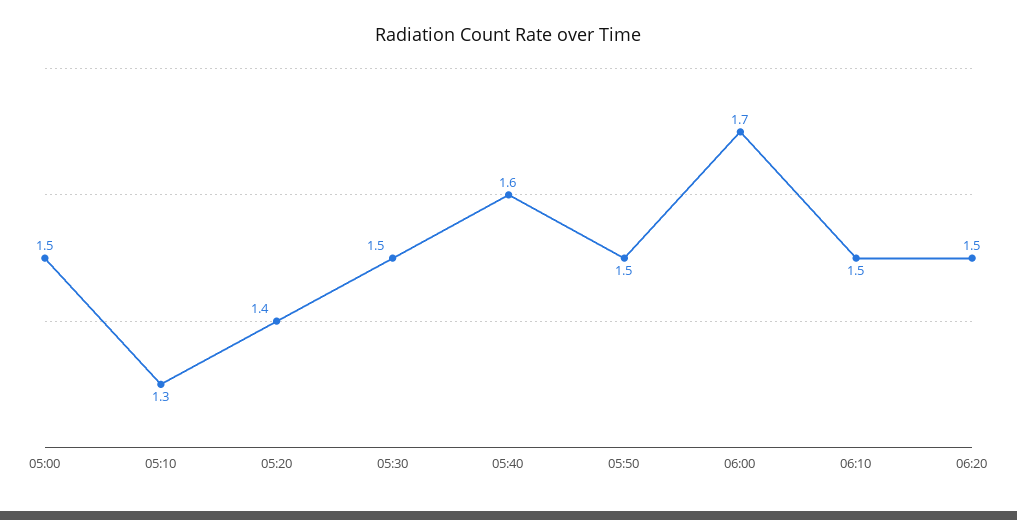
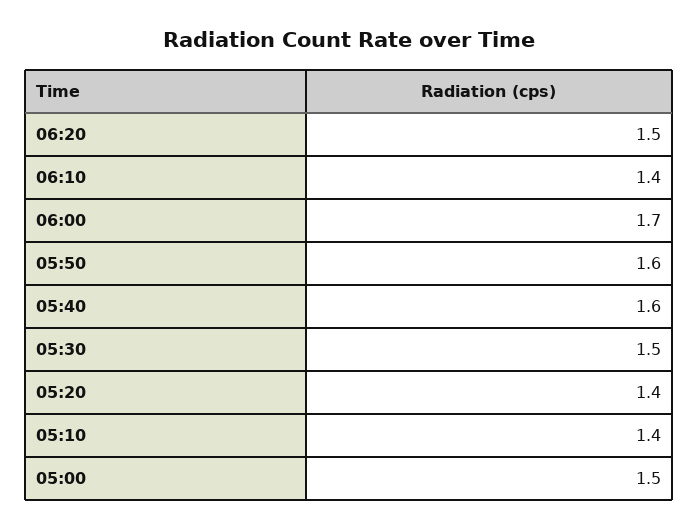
05:10: 1.3 -> 1.4
05:50: 1.5 -> 1.6
06:10: 1.5 -> 1.4

